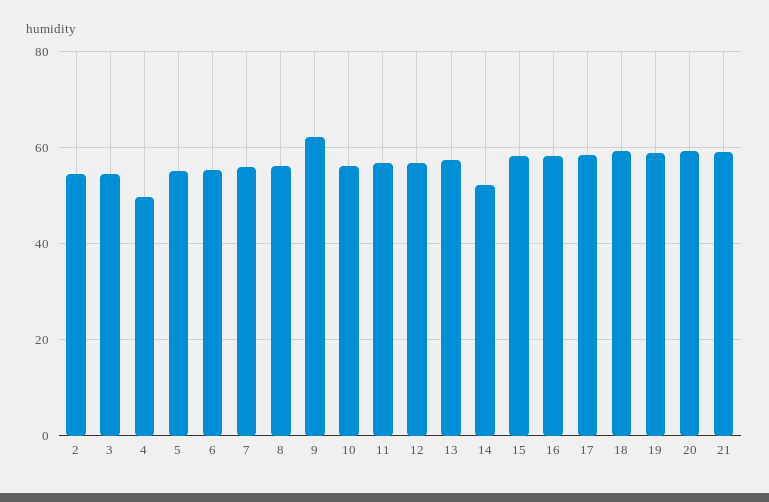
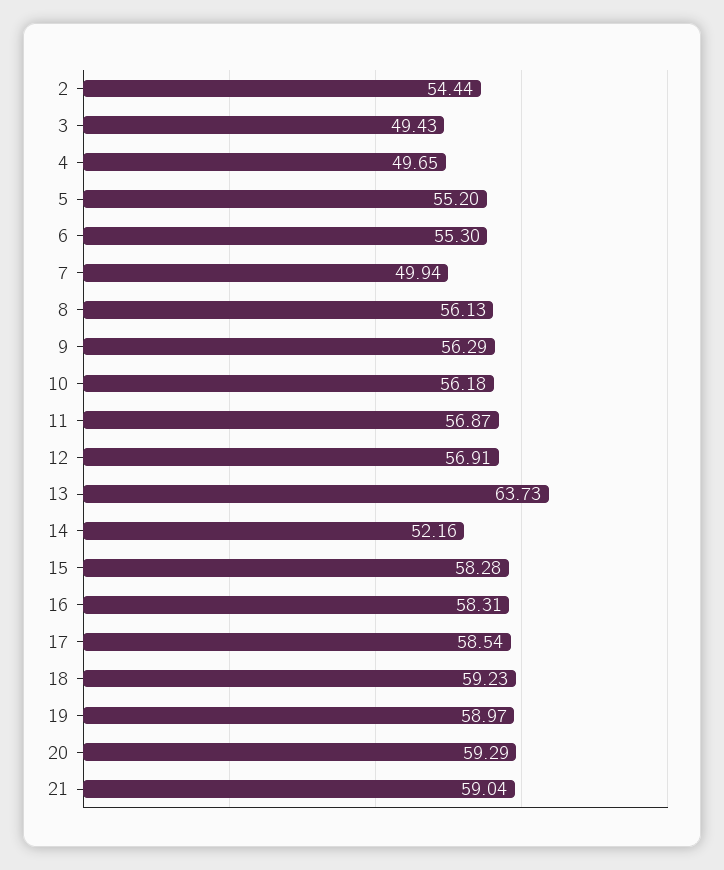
3: 54 -> 49.43
7: 56 -> 49.94
9: 62 -> 56.29
13: 58 -> 63.73

